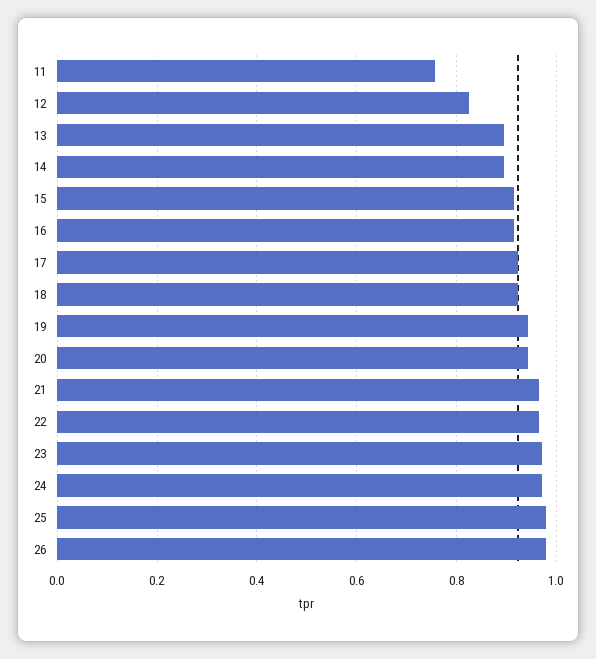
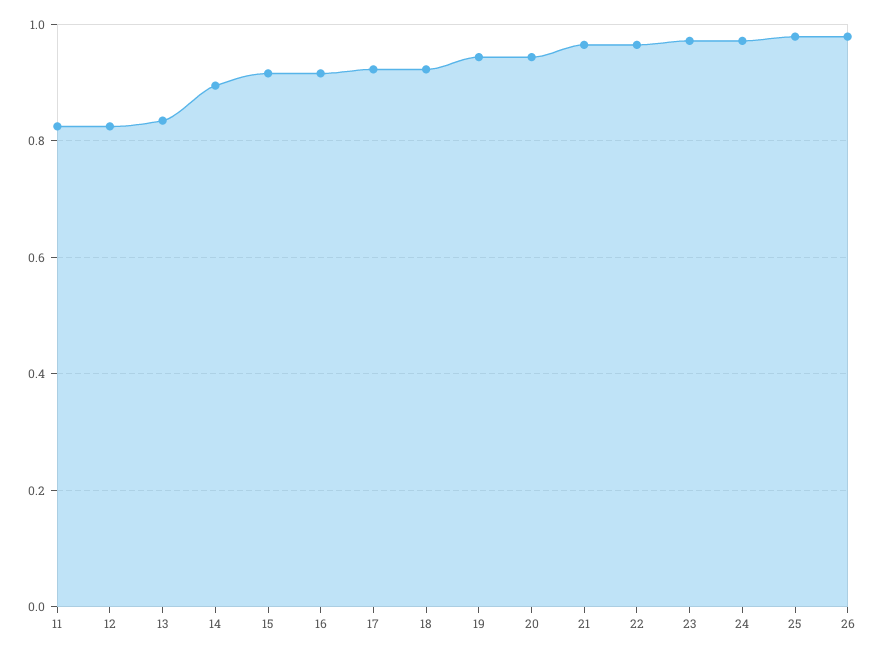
11: 0.76 -> 0.82
13: 0.9 -> 0.84

